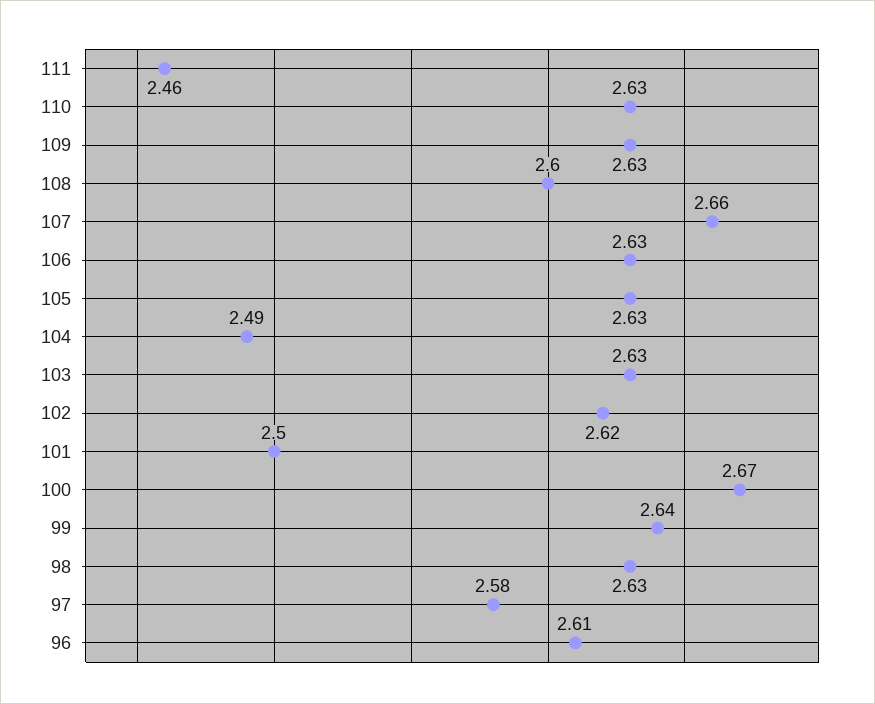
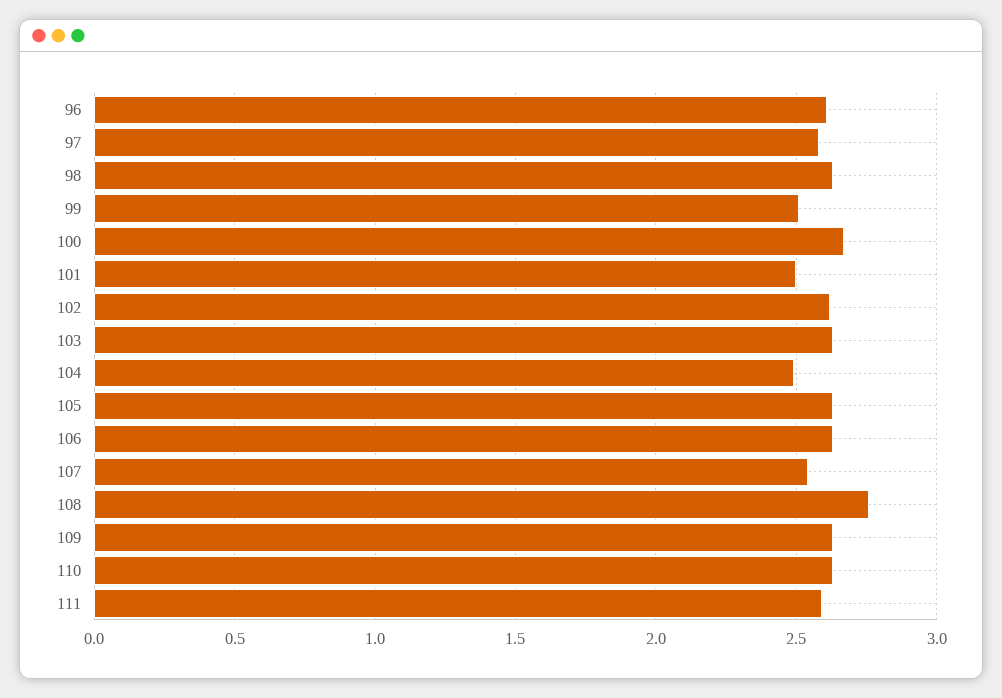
111: 2.46 -> 2.6
108: 2.6 -> 2.75
107: 2.66 -> 2.55
99: 2.64 -> 2.5

